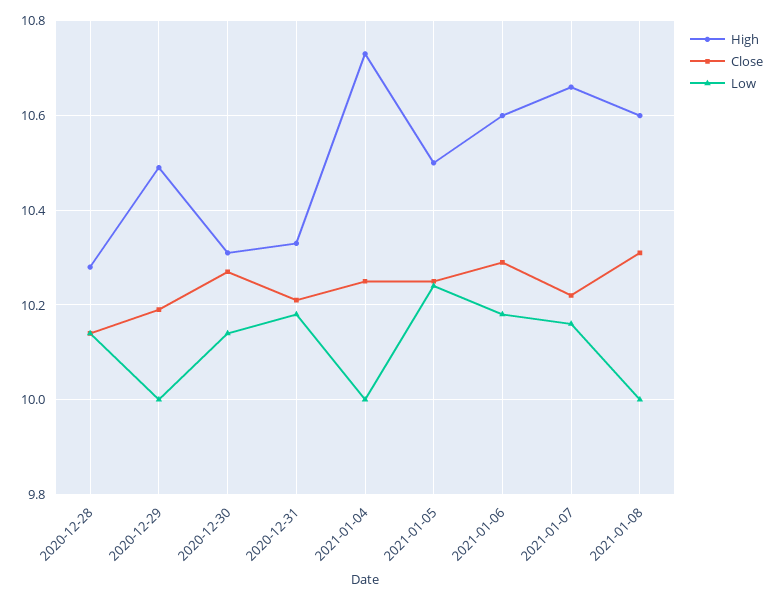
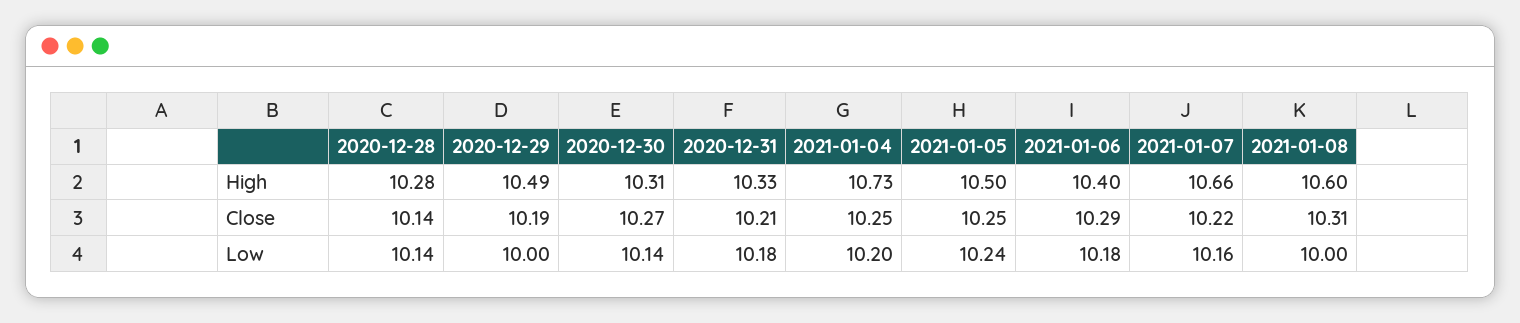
Low, 2021-01-04: 10 -> 10.2
High, 2021-01-06: 10.6 -> 10.4

